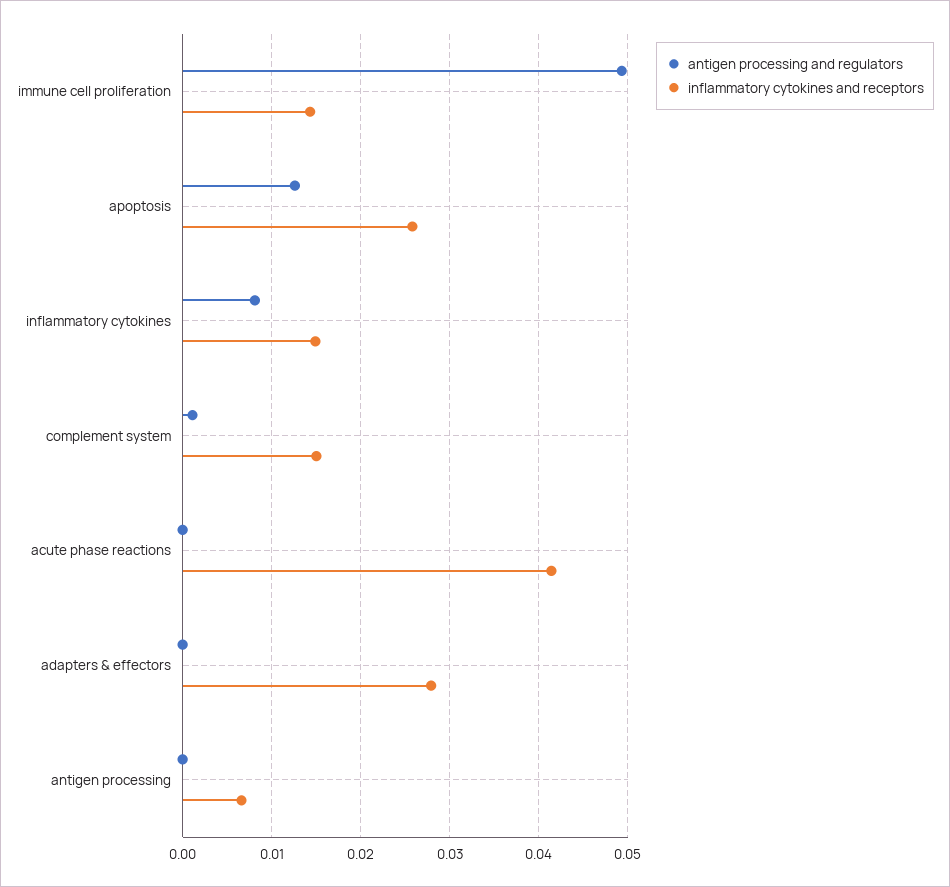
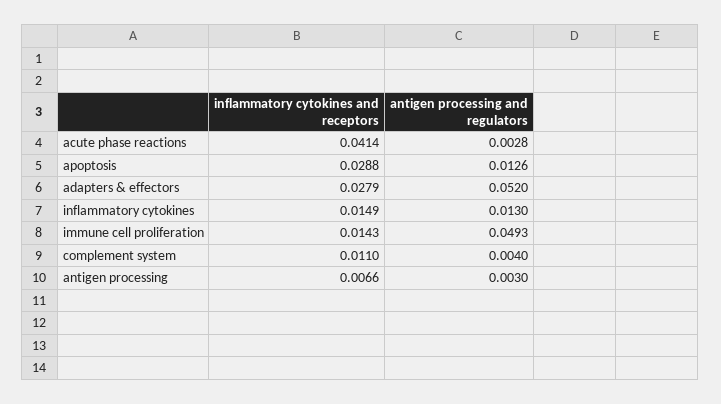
inflammatory cytokines and receptors, apoptosis: 0.026 -> 0.0288
antigen processing and regulators, inflammatory cytokines: 0.008 -> 0.013
antigen processing and regulators, complement system: 0.001 -> 0.004
inflammatory cytokines and receptors, complement system: 0.015 -> 0.011
antigen processing and regulators, acute phase reactions: 0 -> 0.0028
antigen processing and regulators, adapters & effectors: 0 -> 0.052
antigen processing and regulators, antigen processing: 0 -> 0.003

